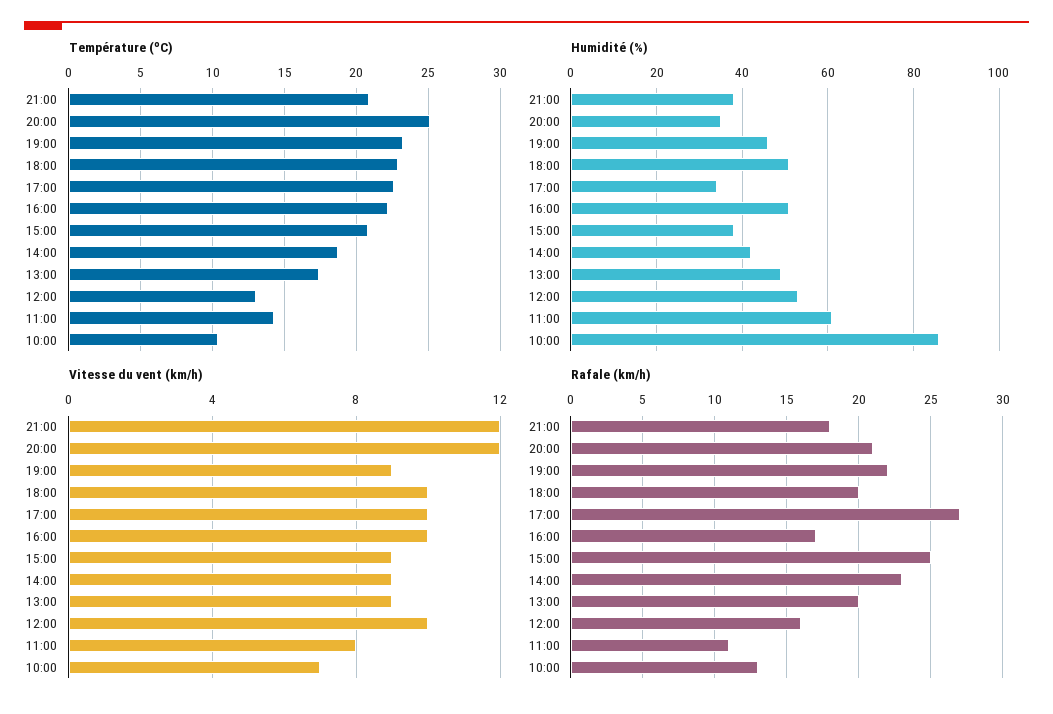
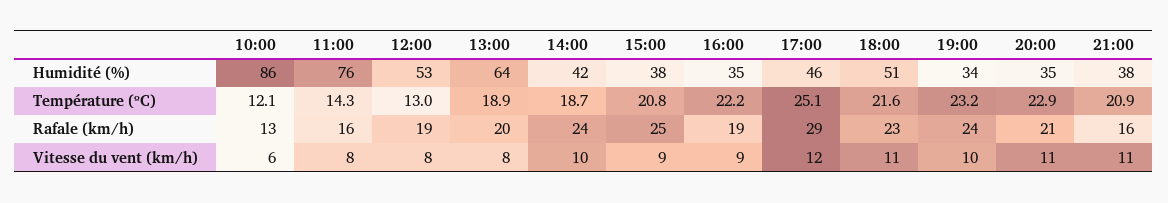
Température (ºC), 20:00: 25 -> 22.9
Température (ºC), 18:00: 23 -> 21.6
Température (ºC), 17:00: 22.5 -> 25.1
Température (ºC), 13:00: 17.5 -> 18.9
Température (ºC), 10:00: 10.5 -> 12.1
Humidité (%), 19:00: 45 -> 34
Humidité (%), 17:00: 35 -> 46
Humidité (%), 16:00: 50 -> 35
Humidité (%), 13:00: 50 -> 64
Humidité (%), 11:00: 60 -> 76
Vitesse du vent (km/h), 21:00: 12 -> 11
Vitesse du vent (km/h), 20:00: 12 -> 11
Vitesse du vent (km/h), 19:00: 9 -> 10
Vitesse du vent (km/h), 18:00: 10 -> 11
Vitesse du vent (km/h), 17:00: 10 -> 12
Vitesse du vent (km/h), 16:00: 10 -> 9
Vitesse du vent (km/h), 14:00: 9 -> 10
Vitesse du vent (km/h), 13:00: 9 -> 8
Vitesse du vent (km/h), 12:00: 10 -> 8
Vitesse du vent (km/h), 10:00: 7 -> 6
Rafale (km/h), 21:00: 18 -> 16
Rafale (km/h), 19:00: 22 -> 24
Rafale (km/h), 18:00: 20 -> 23
Rafale (km/h), 17:00: 27 -> 29
Rafale (km/h), 16:00: 17 -> 19
Rafale (km/h), 14:00: 23 -> 24
Rafale (km/h), 12:00: 16 -> 19
Rafale (km/h), 11:00: 11 -> 16

